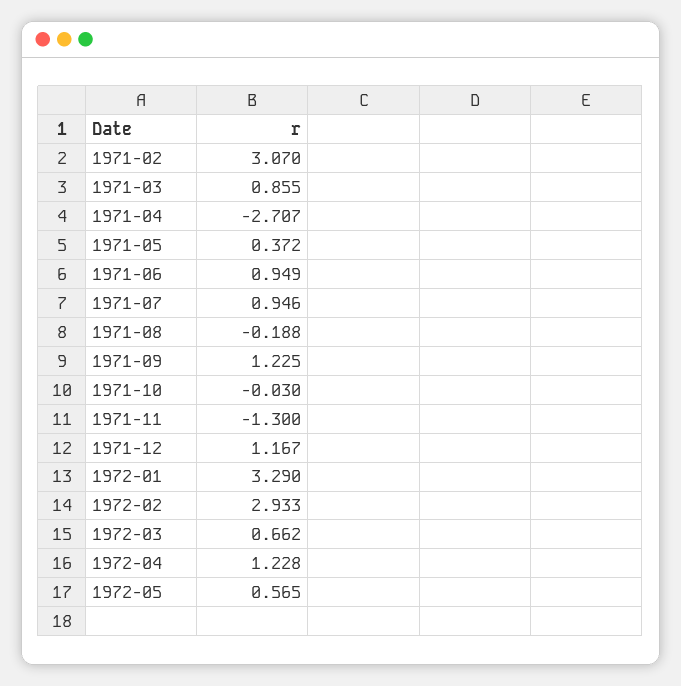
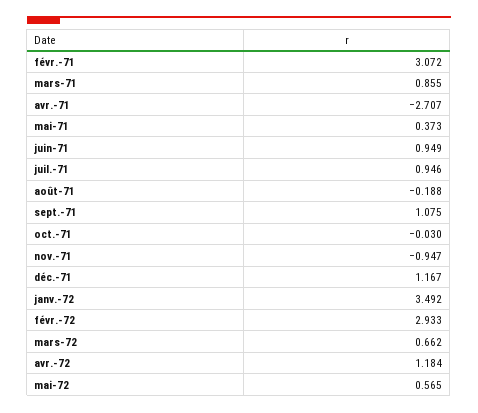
1971-02: 3.07 -> 3.072
1971-05: 0.372 -> 0.373
1971-09: 1.225 -> 1.075
1971-11: -1.3 -> -0.947
1972-01: 3.29 -> 3.492
1972-04: 1.228 -> 1.184

